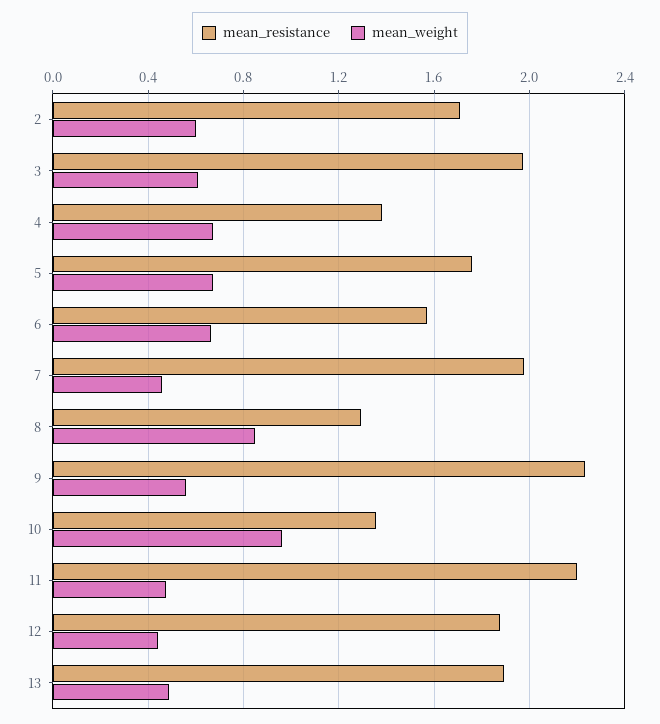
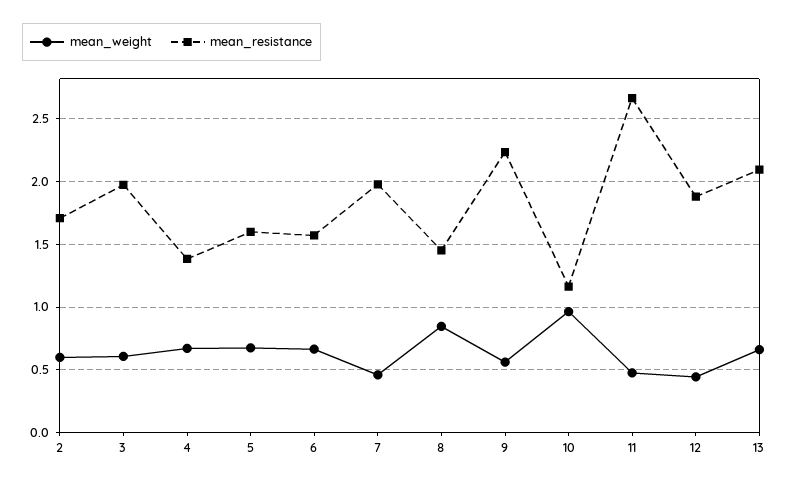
mean_resistance, 5: 1.75 -> 1.6
mean_resistance, 8: 1.3 -> 1.45
mean_resistance, 10: 1.35 -> 1.15
mean_resistance, 11: 2.2 -> 2.65
mean_resistance, 13: 1.9 -> 2.1
mean_weight, 13: 0.5 -> 0.65

